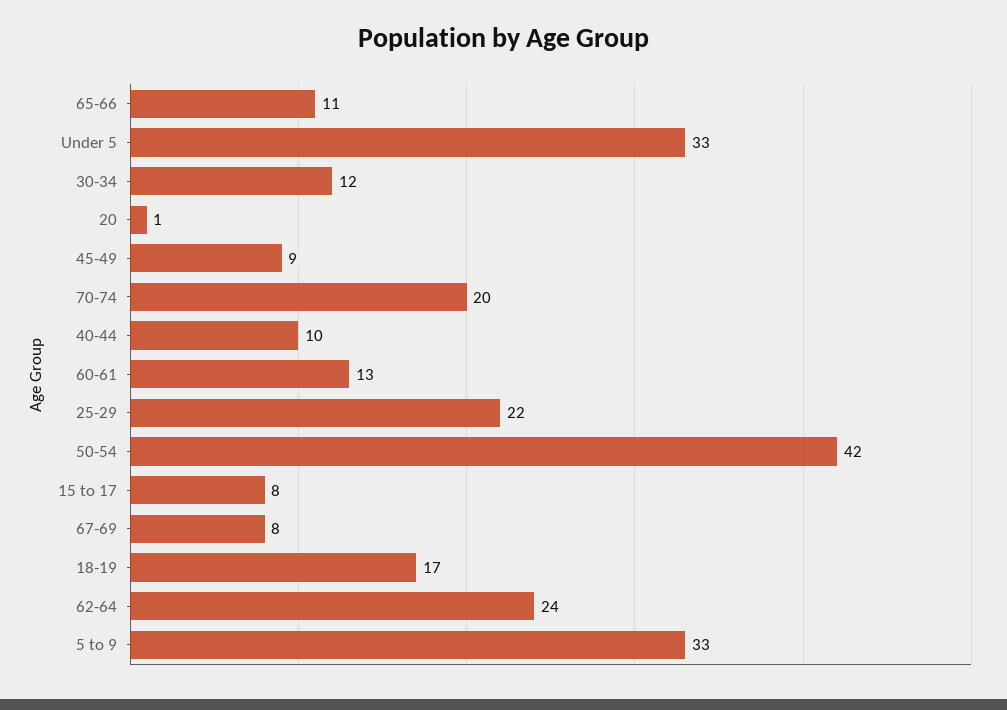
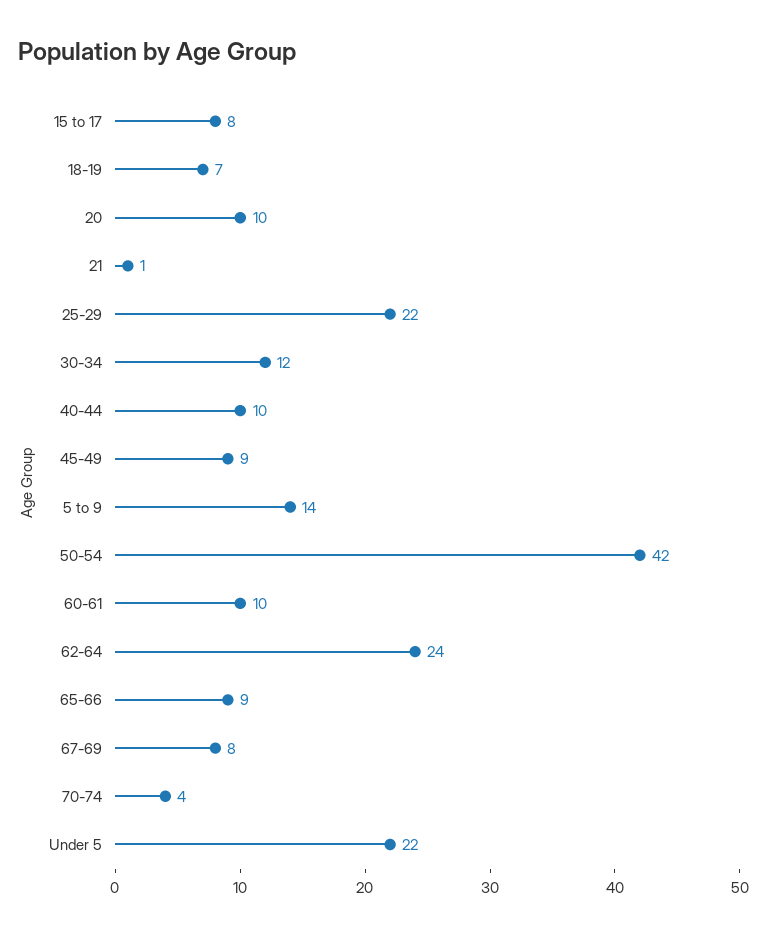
65-66: 11 -> 9
Under 5: 33 -> 22
20: 1 -> 10
70-74: 20 -> 4
60-61: 13 -> 10
18-19: 17 -> 7
5 to 9: 33 -> 14
21: none -> 1

